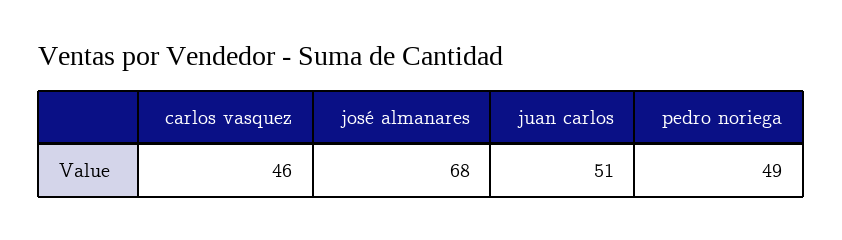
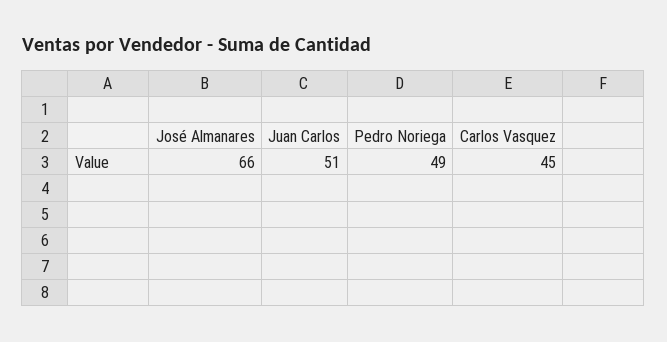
carlos vasquez: 46 -> 45
josé almanares: 68 -> 66

